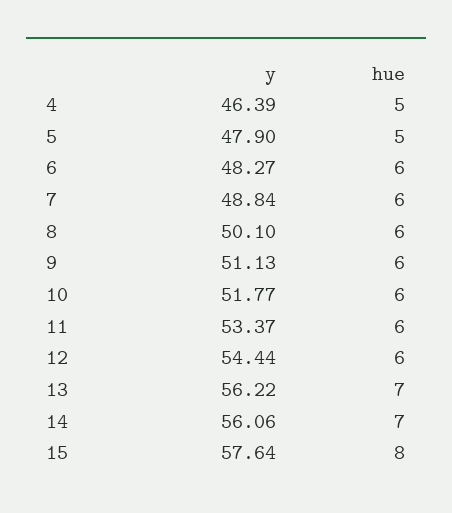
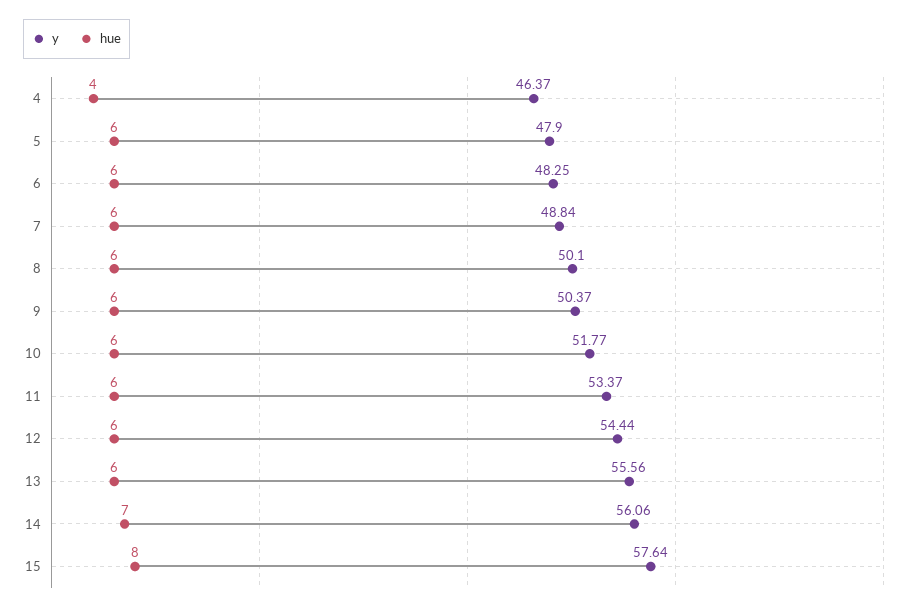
y, 4: 46.39 -> 46.37
hue, 4: 5 -> 4
hue, 5: 5 -> 6
y, 6: 48.27 -> 48.25
y, 9: 51.13 -> 50.37
y, 13: 56.22 -> 55.56
hue, 13: 7 -> 6

